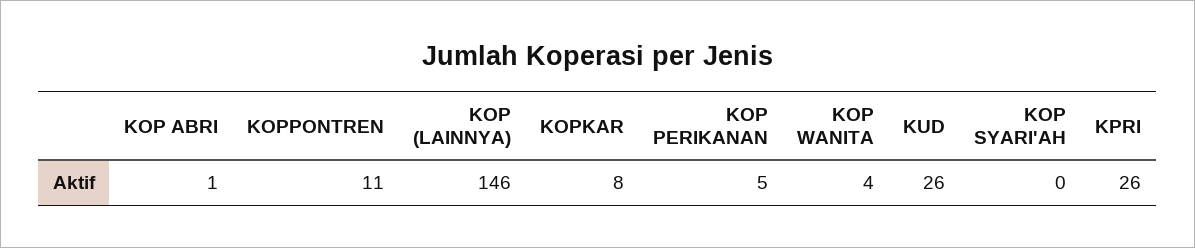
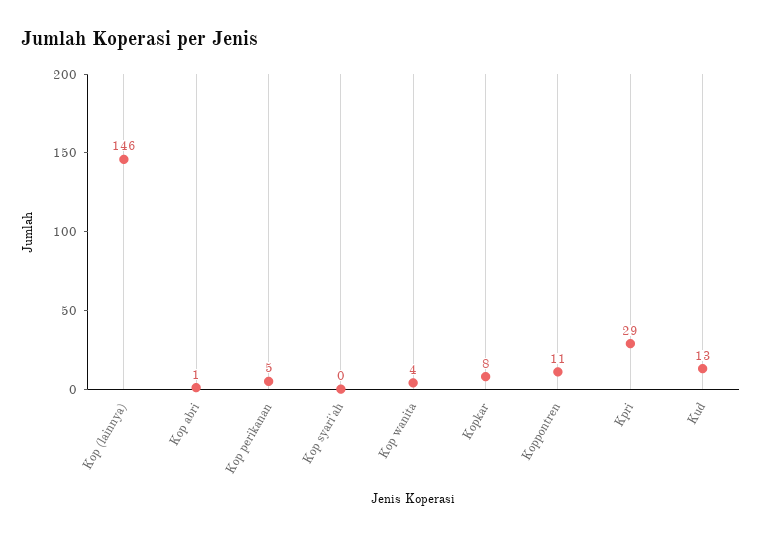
KUD: 26 -> 13
KPRI: 26 -> 29

